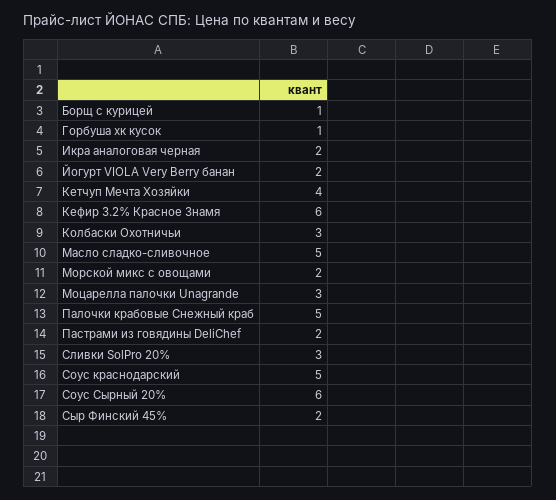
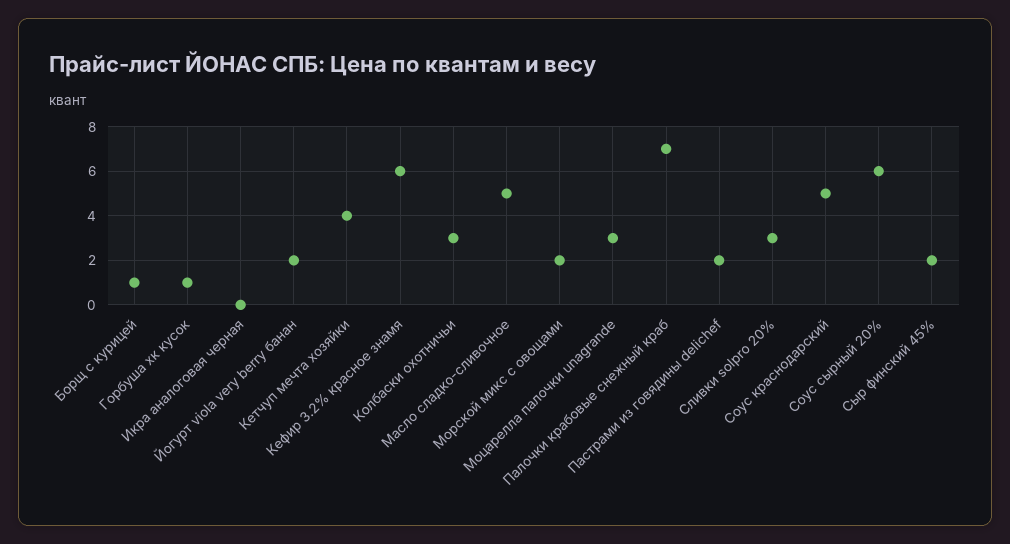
Икра аналоговая черная: 2 -> 0
Палочки крабовые Снежный краб: 5 -> 7

